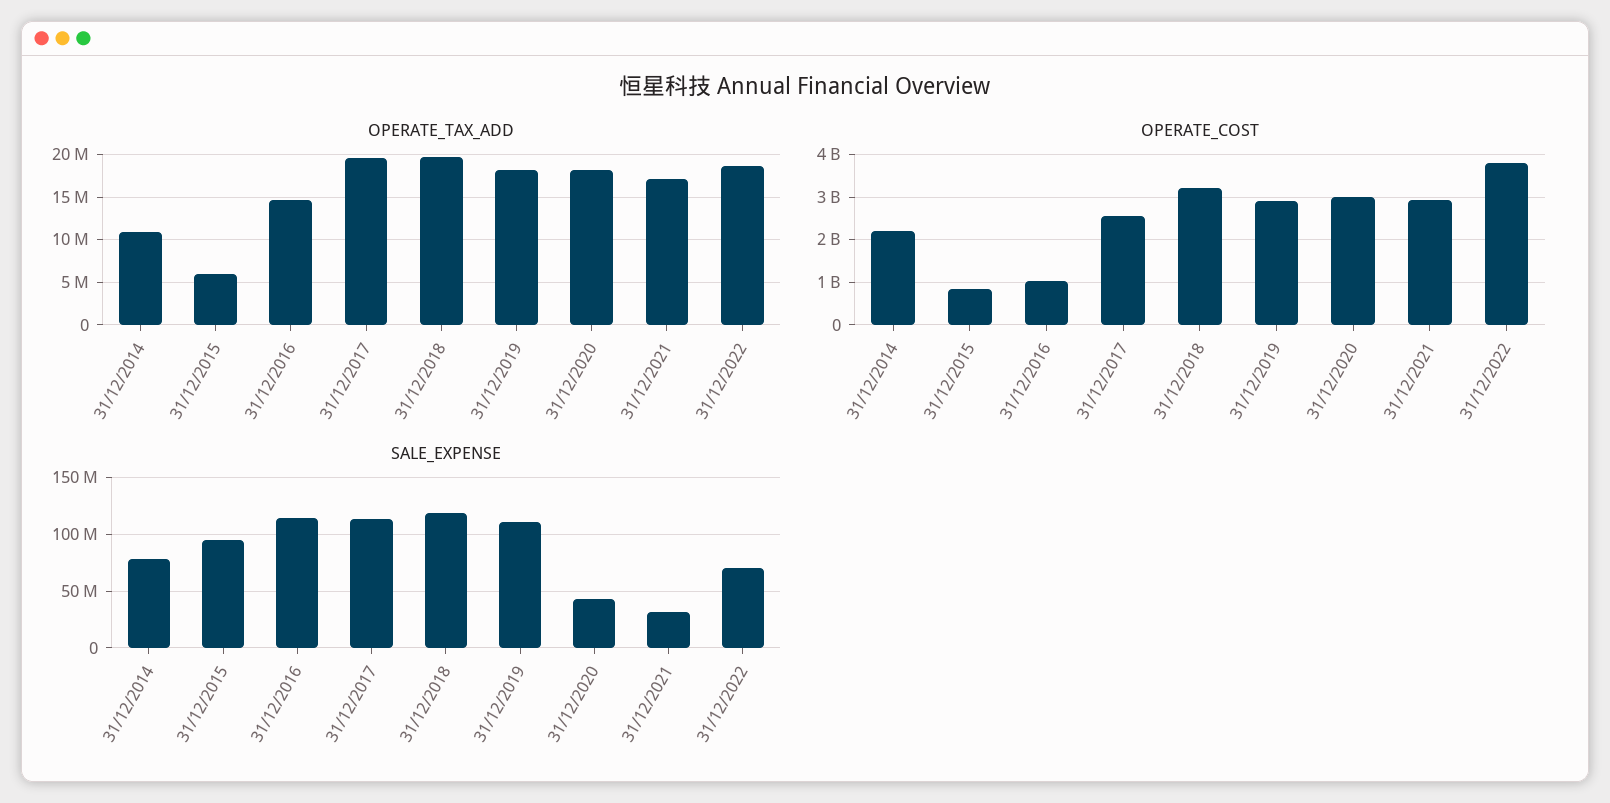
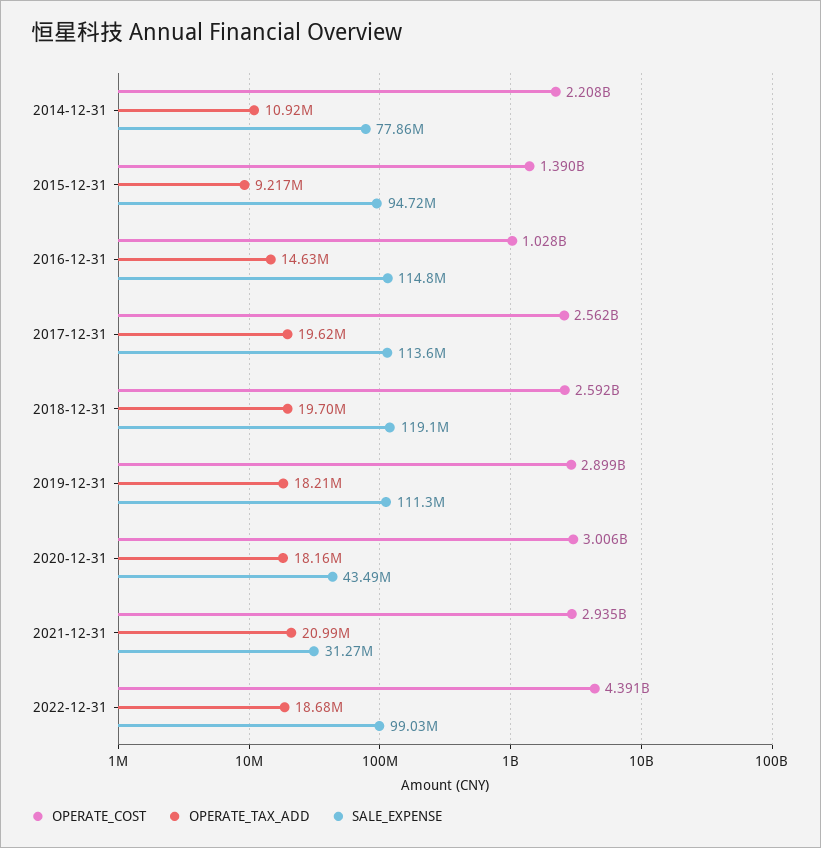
OPERATE_TAX_ADD, 31/12/2015: 6000000 -> 9217000
OPERATE_TAX_ADD, 31/12/2021: 17000000 -> 20990000
OPERATE_COST, 31/12/2015: 800000000 -> 1390000000
OPERATE_COST, 31/12/2018: 3200000000 -> 2592000000
OPERATE_COST, 31/12/2022: 3800000000 -> 4391000000
SALE_EXPENSE, 31/12/2022: 70000000 -> 99030000

